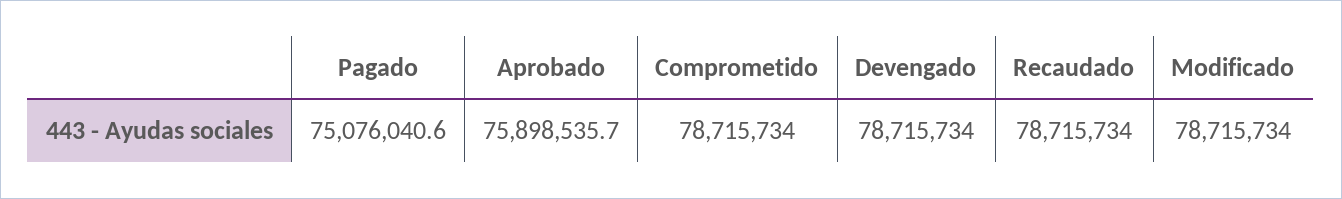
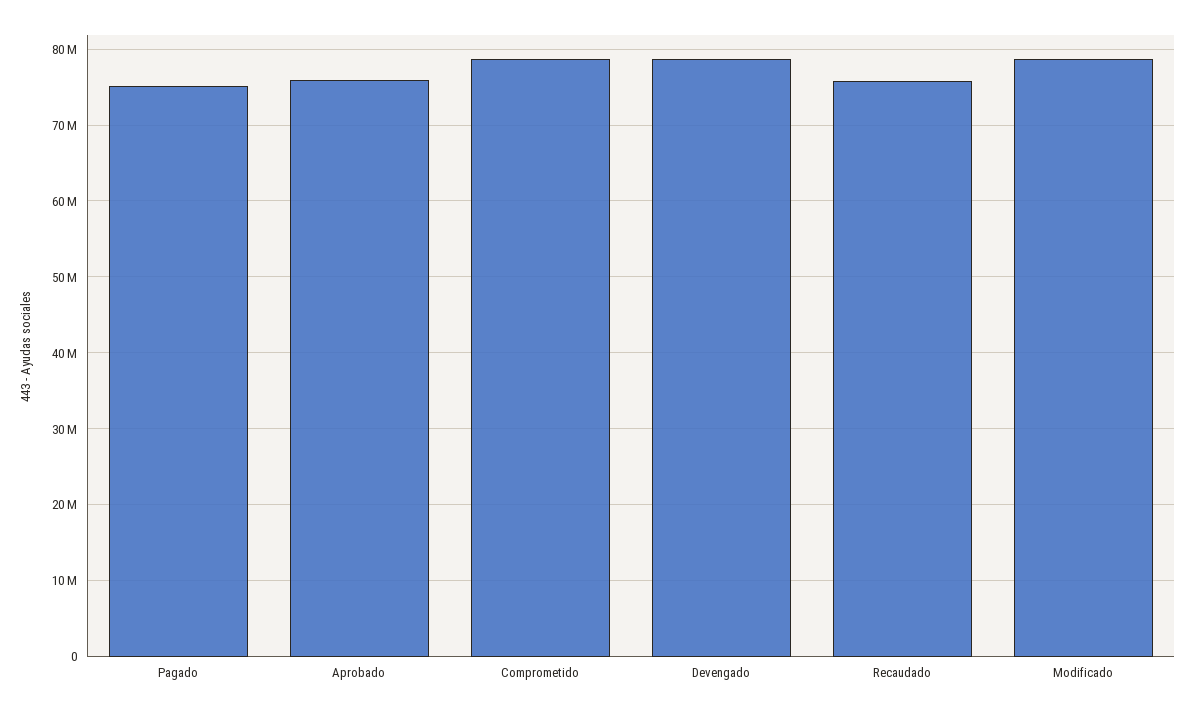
Recaudado: 78715734 -> 76000000

